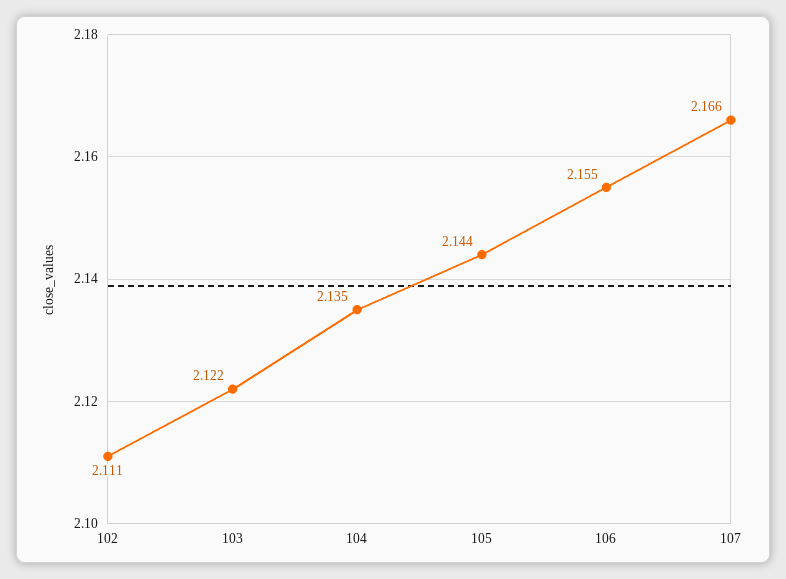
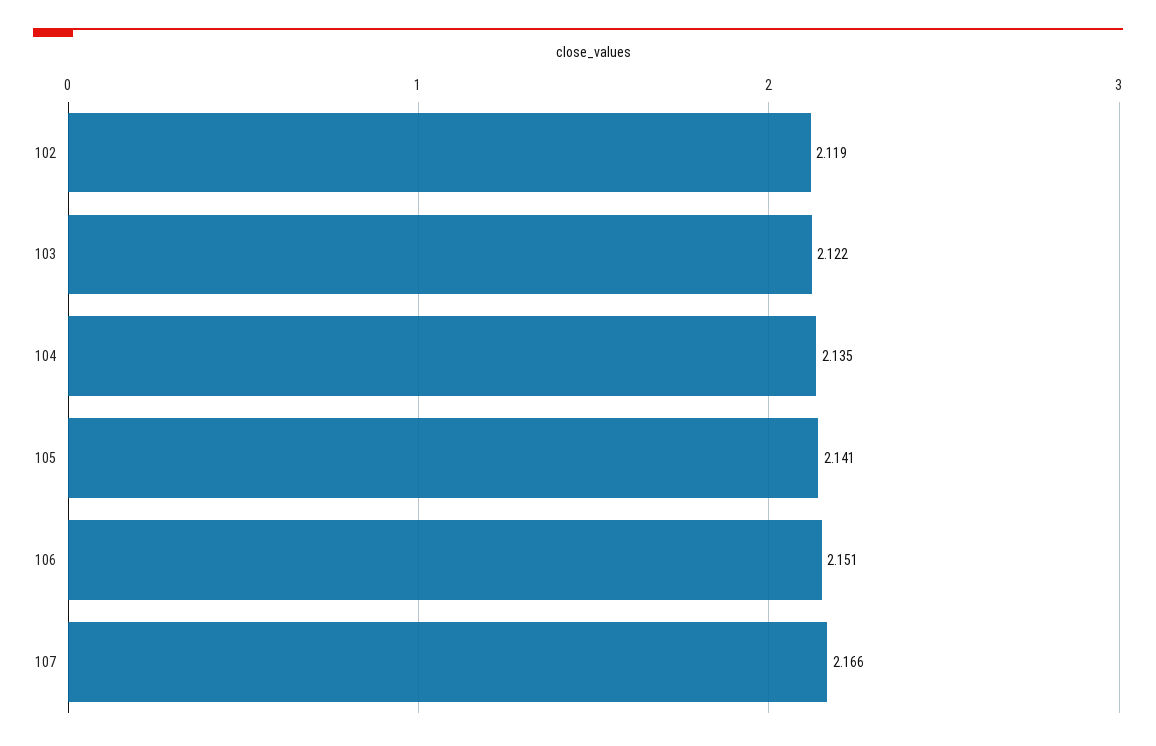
102: 2.111 -> 2.119
105: 2.144 -> 2.141
106: 2.155 -> 2.151

